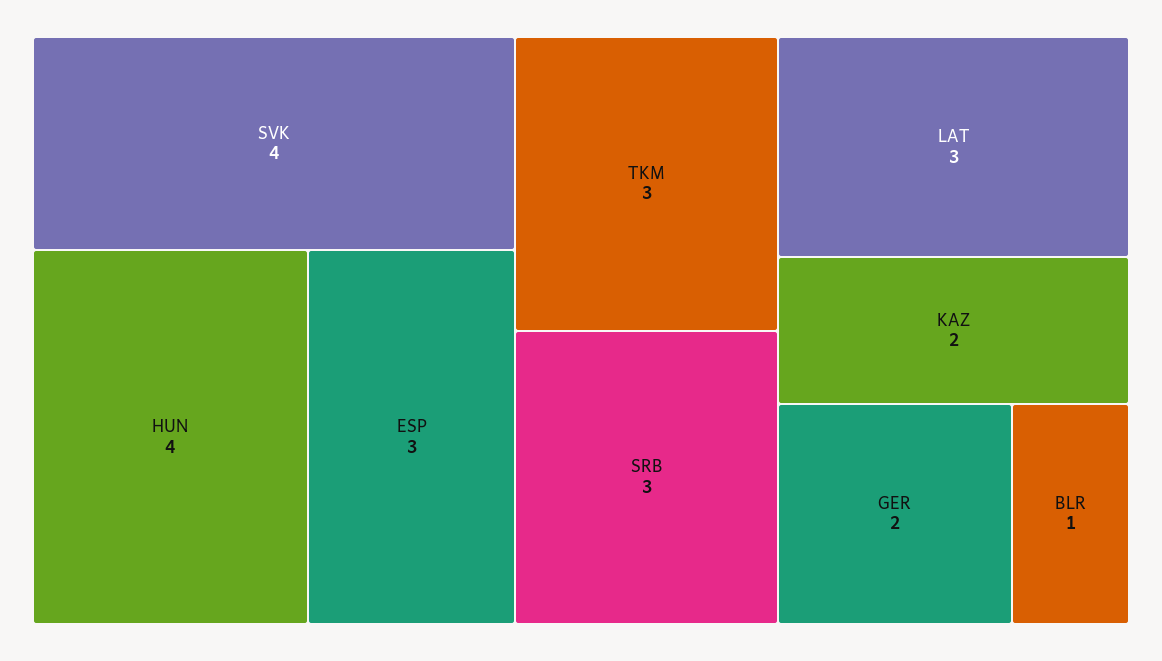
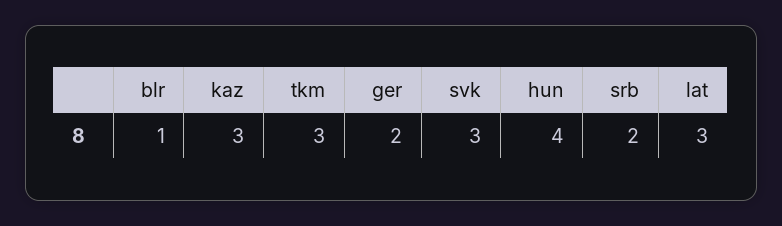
SVK: 4 -> 3
ESP: 3 -> none
SRB: 3 -> 2
KAZ: 2 -> 3

